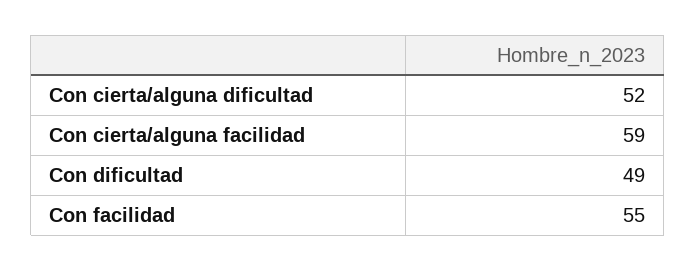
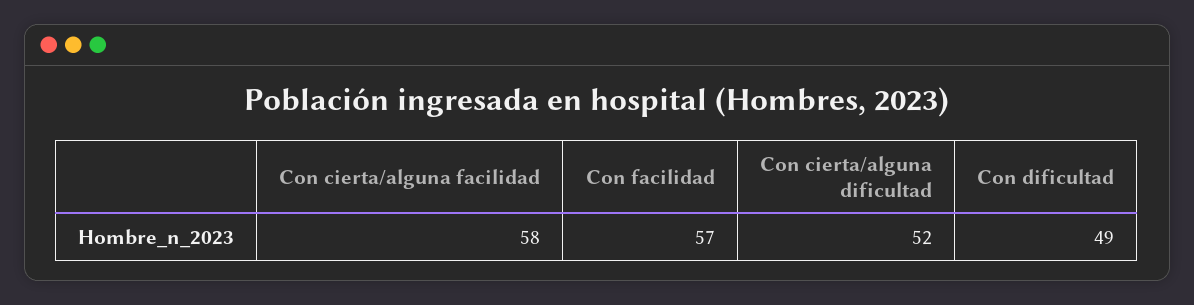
Con cierta/alguna facilidad: 59 -> 58
Con facilidad: 55 -> 57

